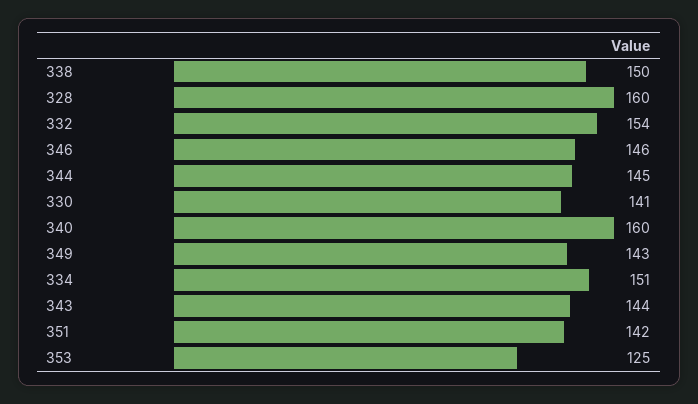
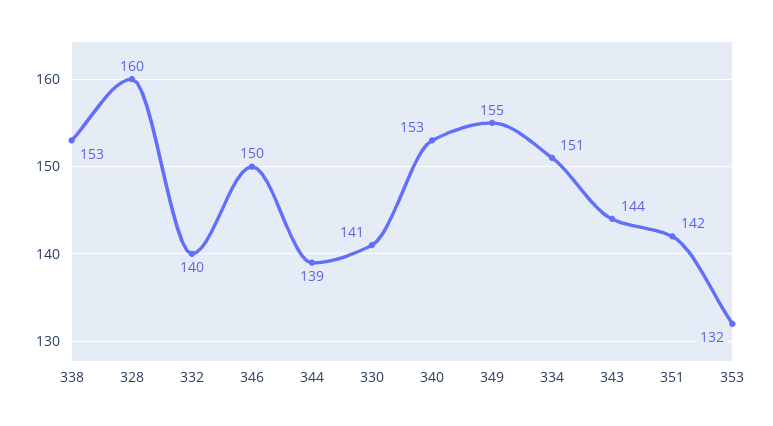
338: 150 -> 153
332: 154 -> 140
346: 146 -> 150
344: 145 -> 139
340: 160 -> 153
349: 143 -> 155
353: 125 -> 132

